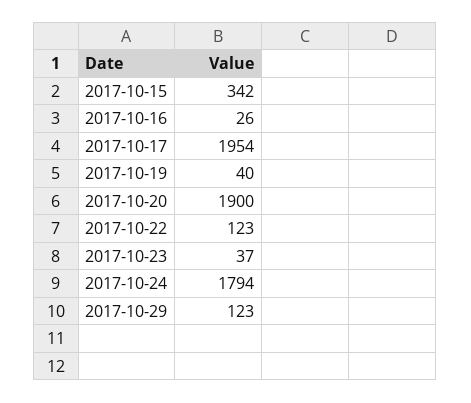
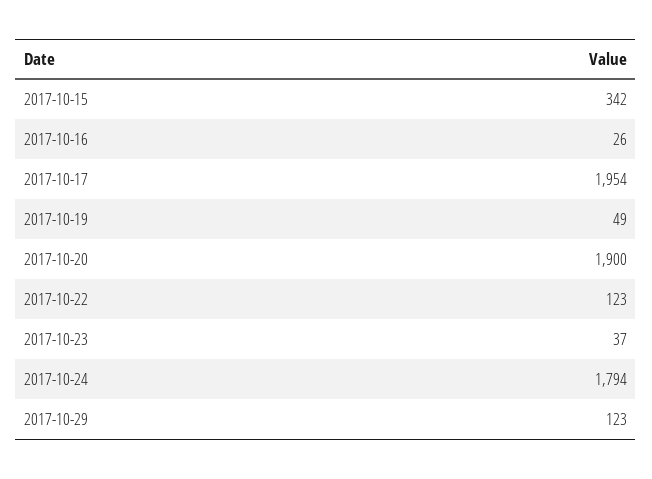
2017-10-19: 40 -> 49

